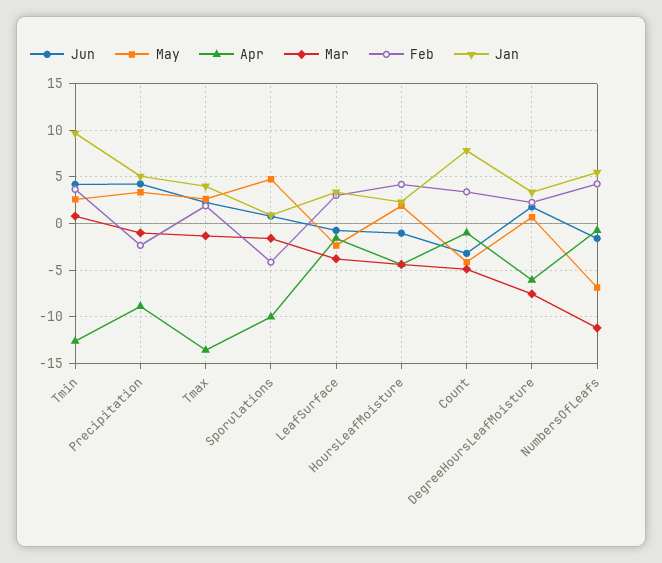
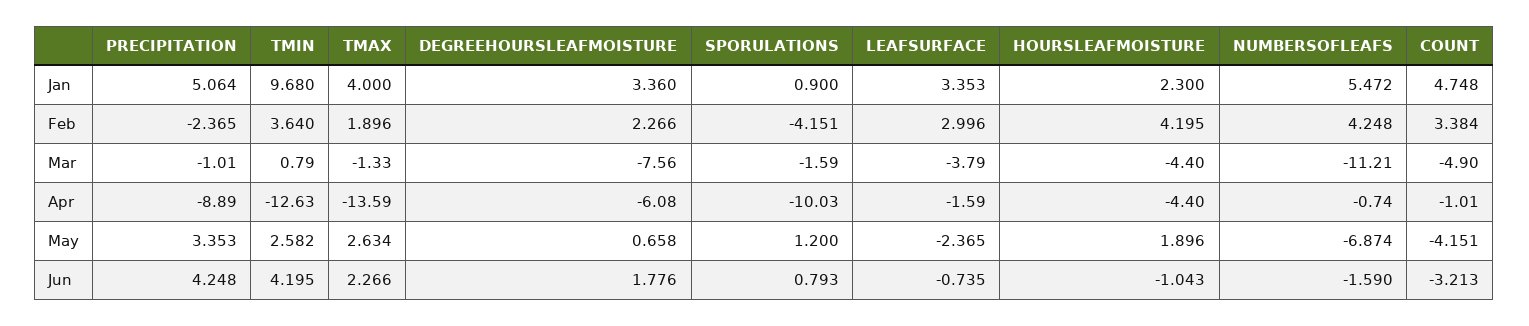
May, Sporulations: 5 -> 1.2
Jan, Count: 8 -> 4.748

